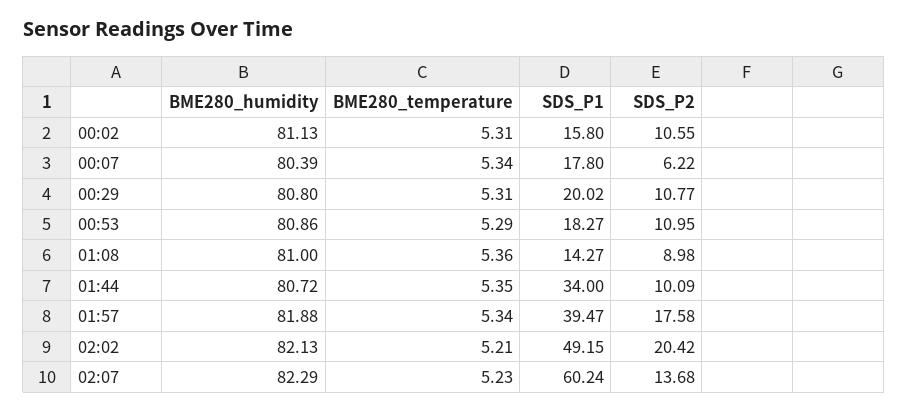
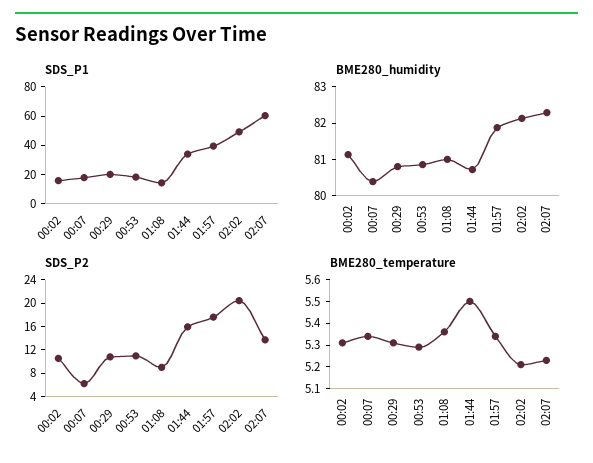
BME280_temperature, 01:44: 5.35 -> 5.5
SDS_P2, 01:44: 10.09 -> 16

